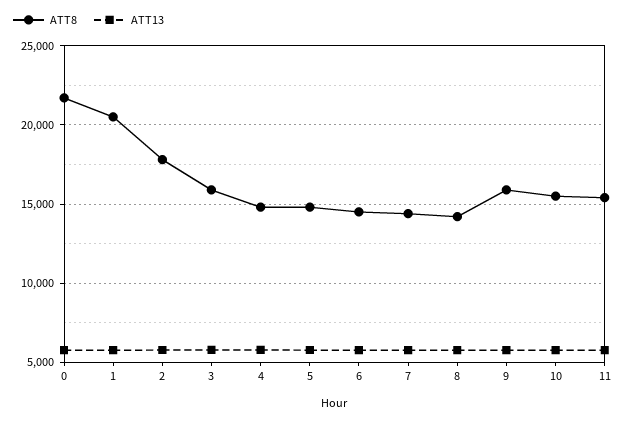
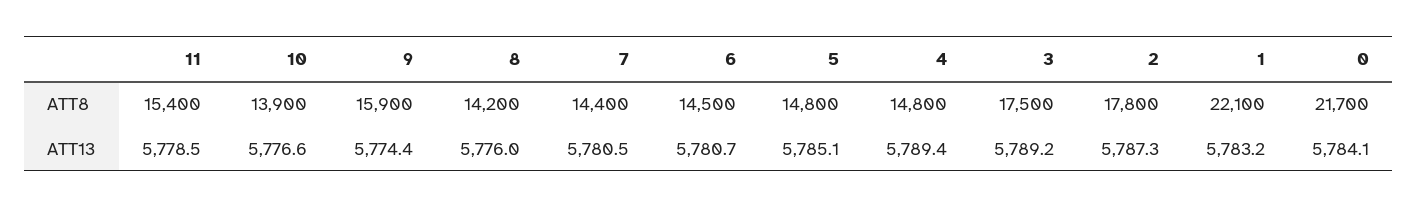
ATT8, 1: 20500 -> 22100
ATT8, 3: 16000 -> 17500
ATT8, 10: 15500 -> 13900

